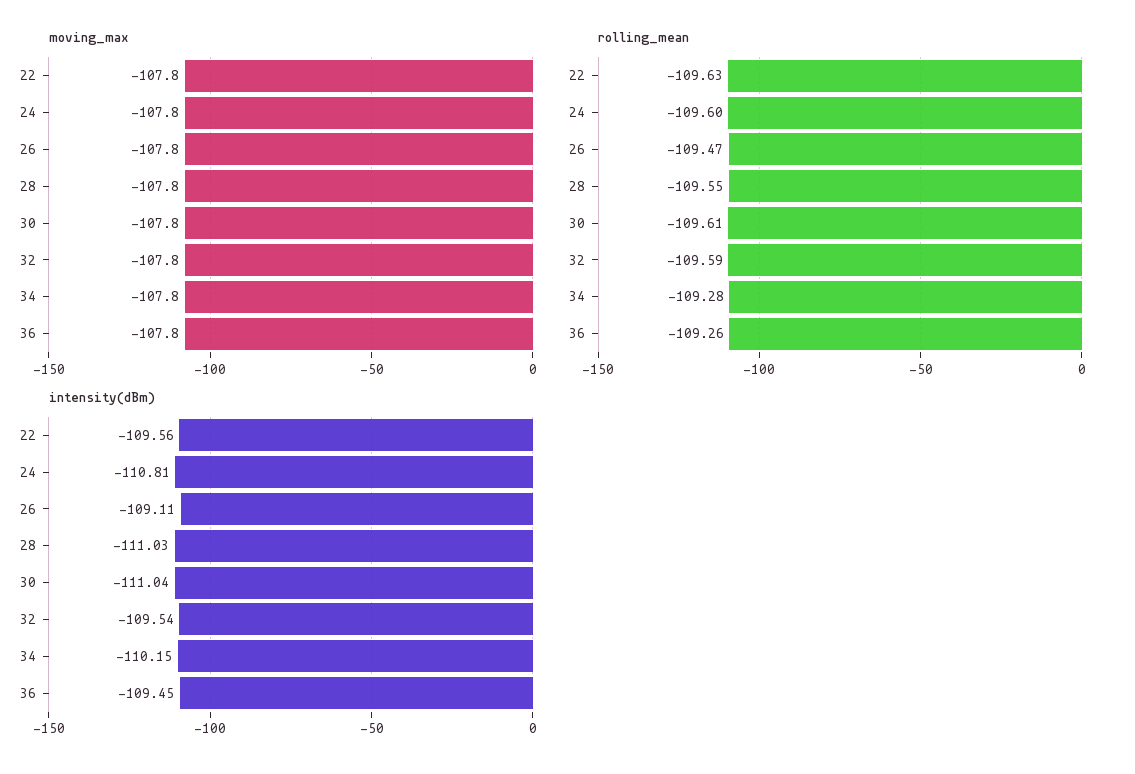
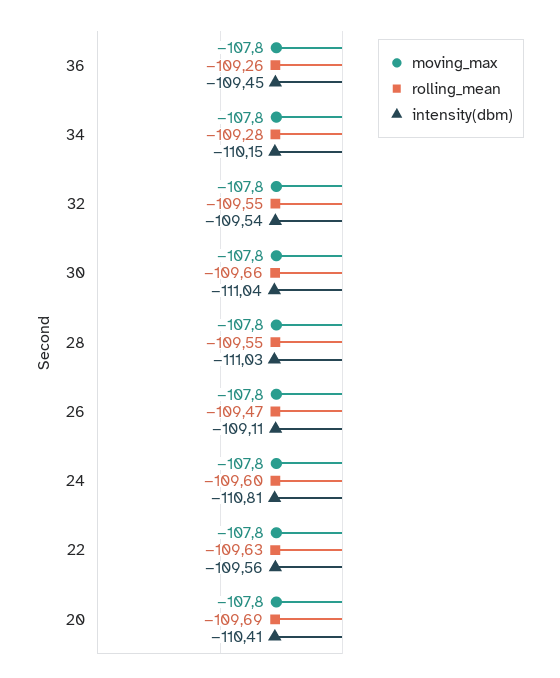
rolling_mean, 30: -109.61 -> -109.66
rolling_mean, 32: -109.59 -> -109.55
moving_max, 20: none -> -107.8
rolling_mean, 20: none -> -109.69
intensity(dBm), 20: none -> -110.41

